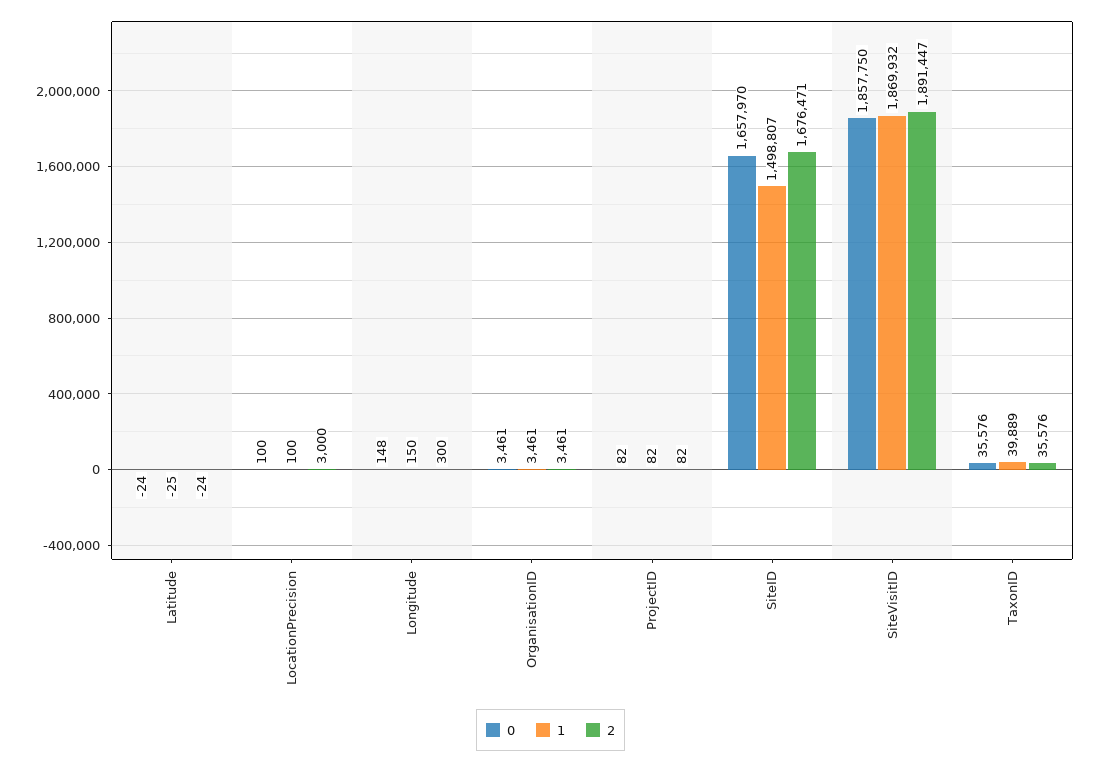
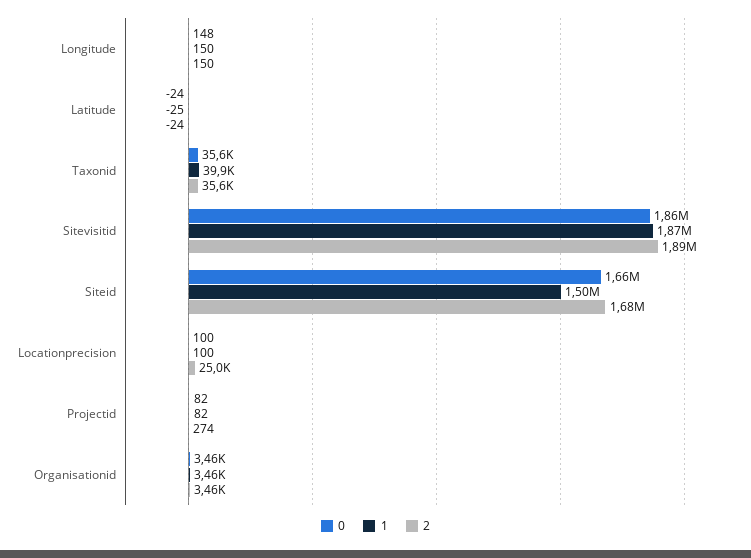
2, LocationPrecision: 3000 -> 25000
2, Longitude: 300 -> 150
2, ProjectID: 82 -> 274

